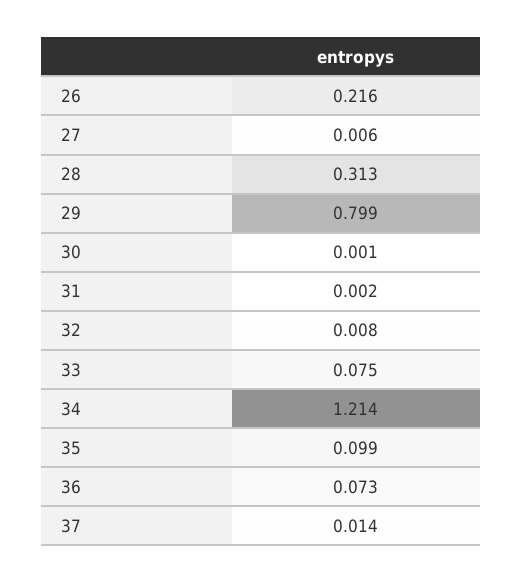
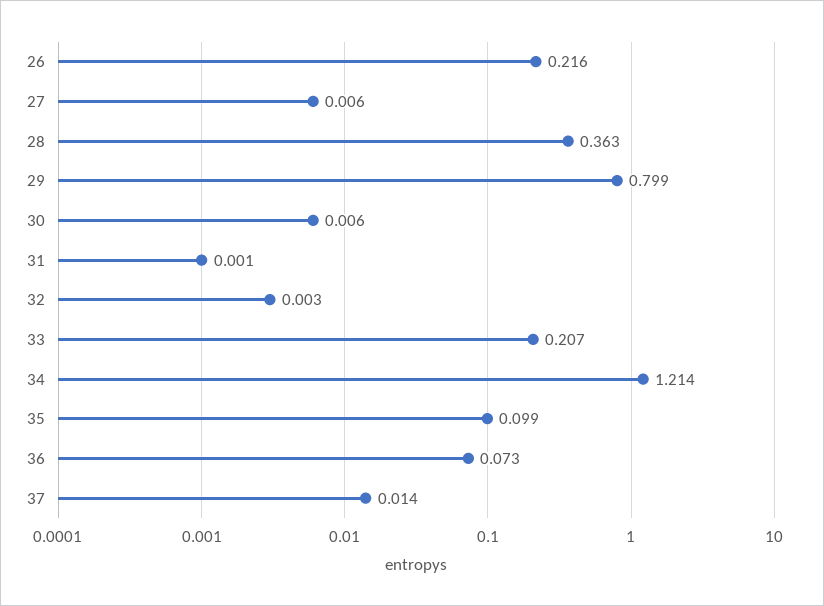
28: 0.313 -> 0.363
30: 0.001 -> 0.006
31: 0.002 -> 0.001
32: 0.008 -> 0.003
33: 0.075 -> 0.207

